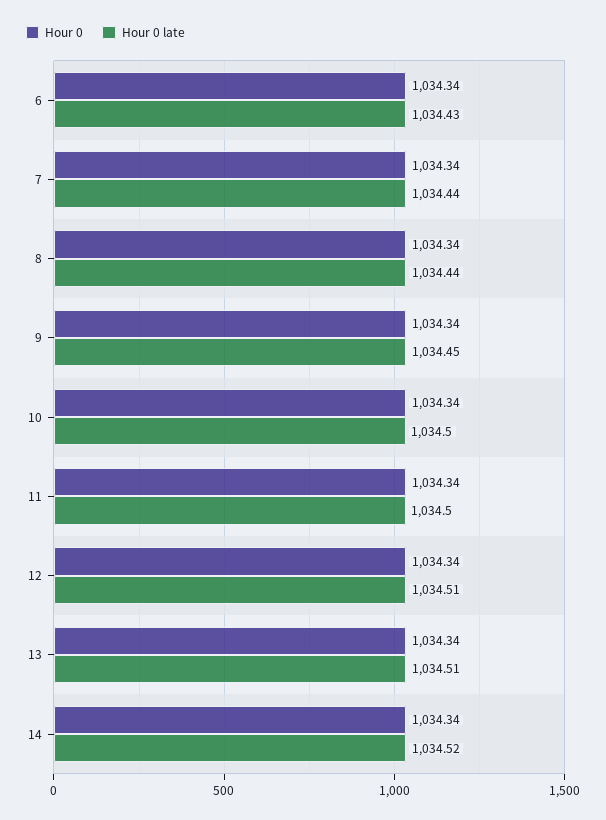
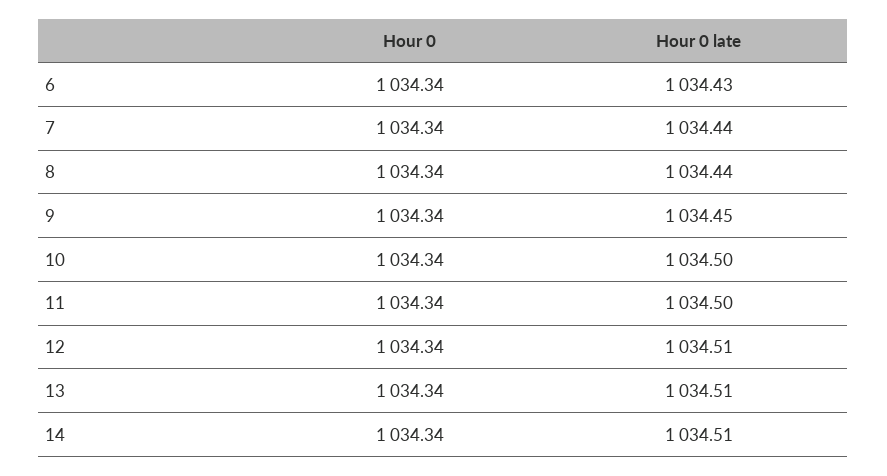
Hour 0 late, 14: 1034.52 -> 1034.51

